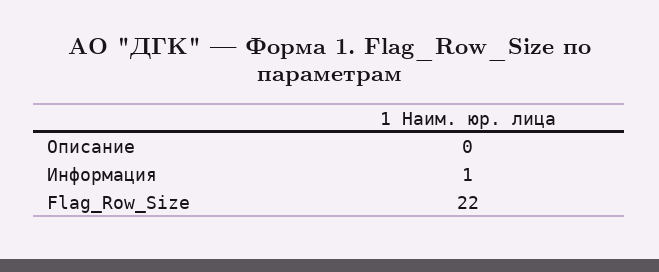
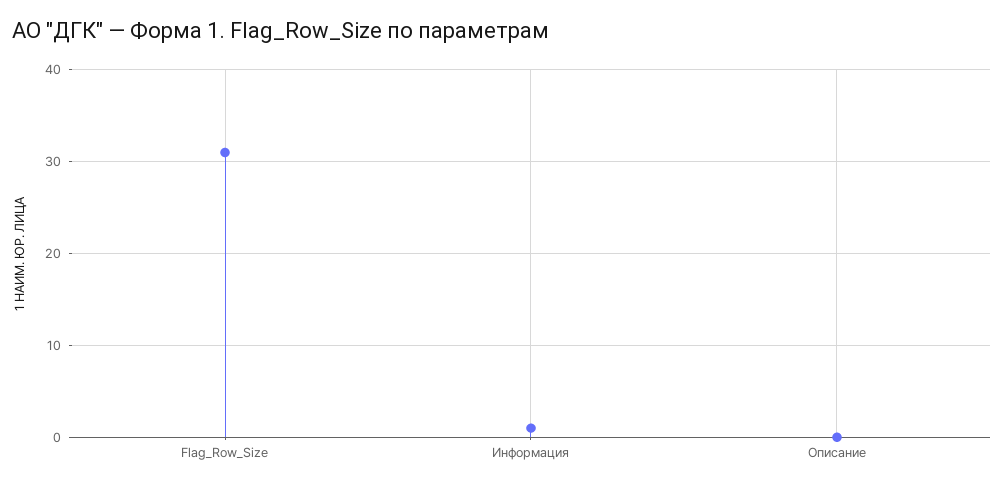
Flag_Row_Size: 22 -> 31

